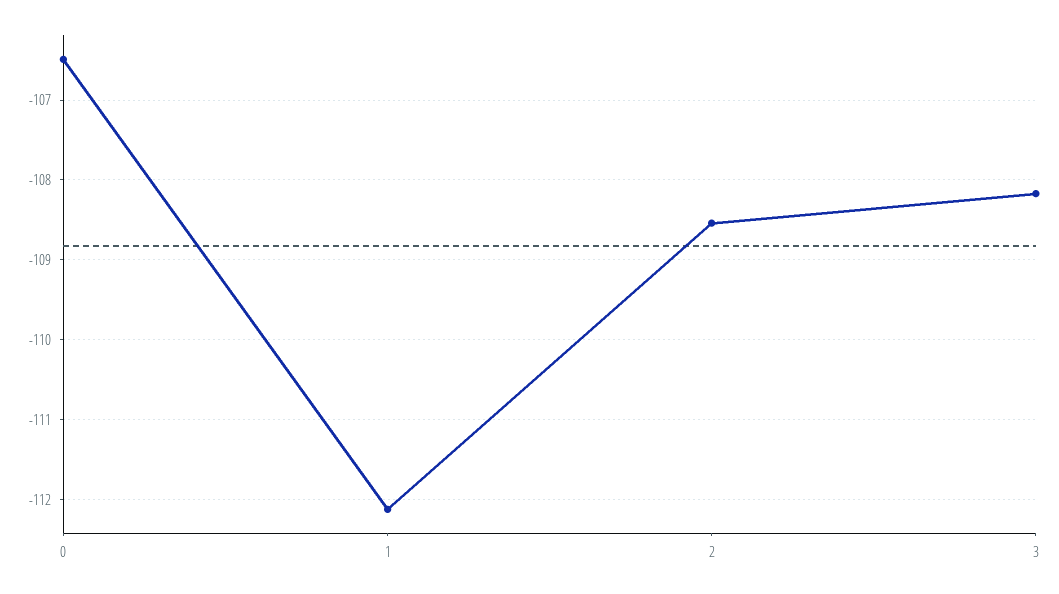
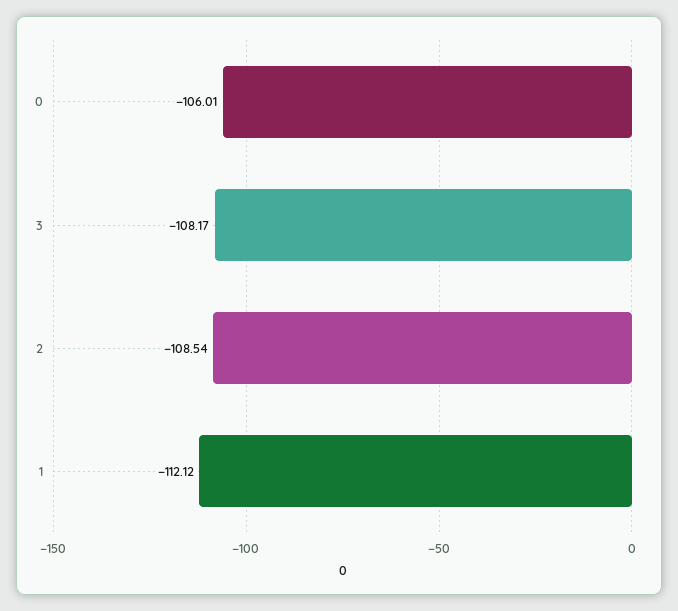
0: -106.5 -> -106.01

